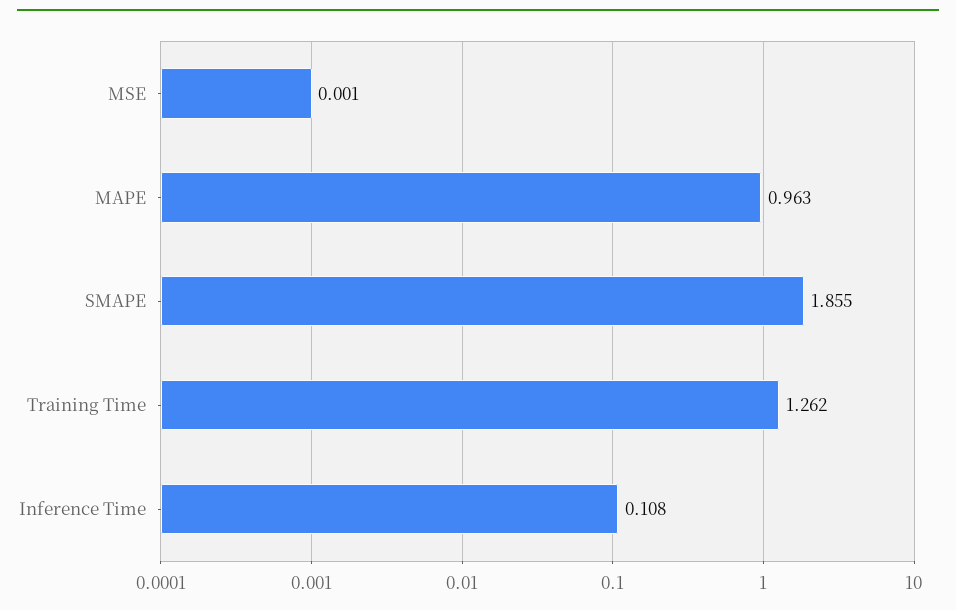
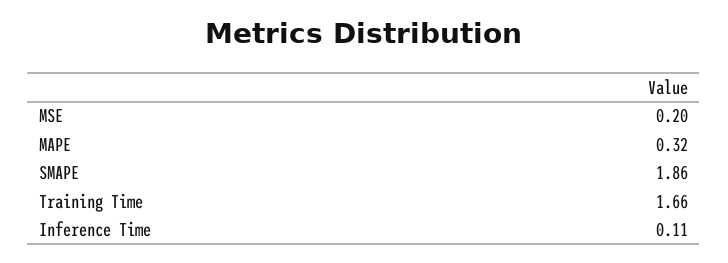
MSE: 0.001 -> 0.2
MAPE: 0.963 -> 0.32
Training Time: 1.262 -> 1.66

